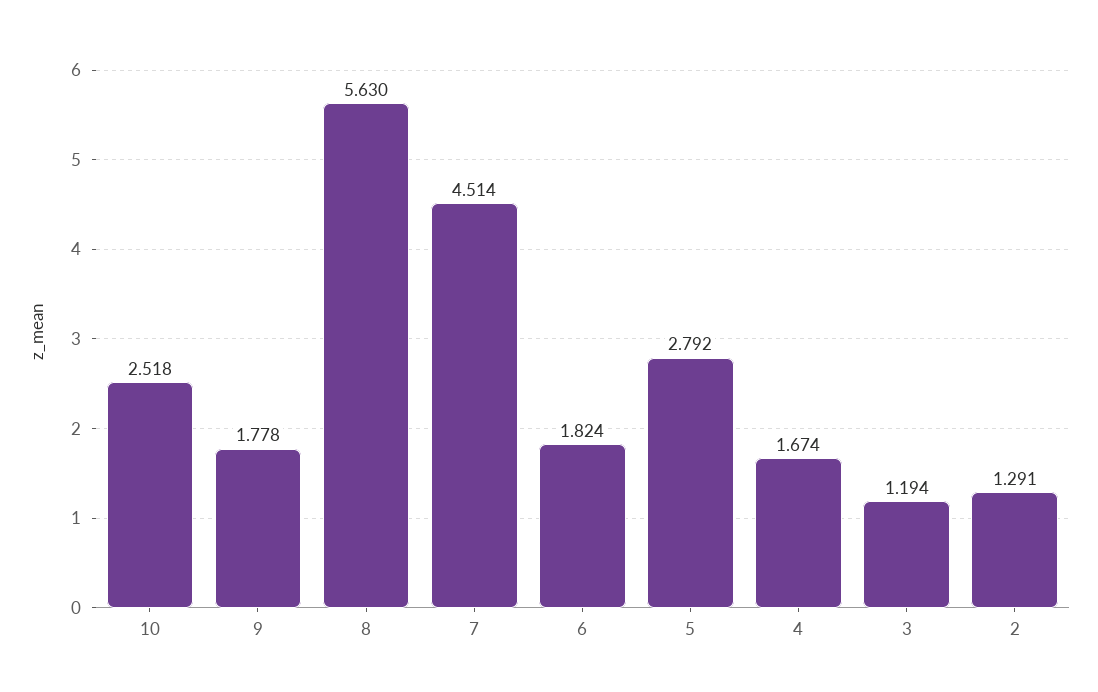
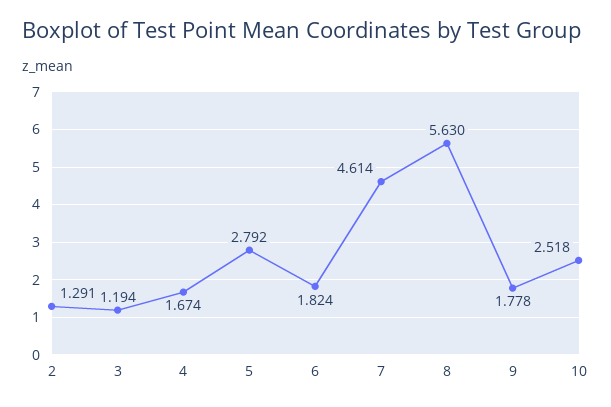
7: 4.514 -> 4.614

